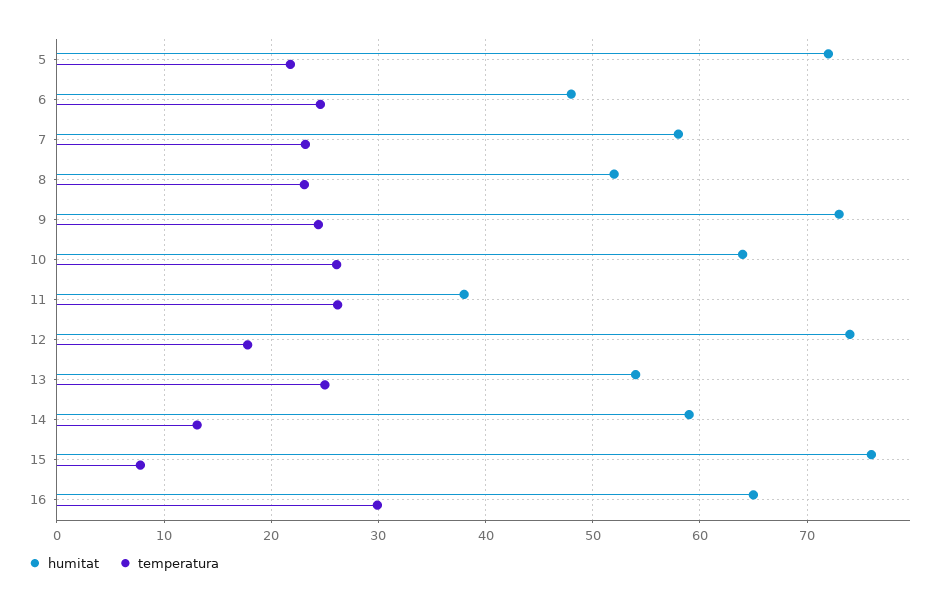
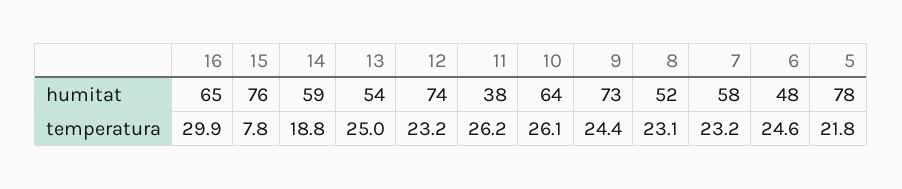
humitat, 5: 72 -> 78
temperatura, 12: 18 -> 23.2
temperatura, 14: 13 -> 18.8

